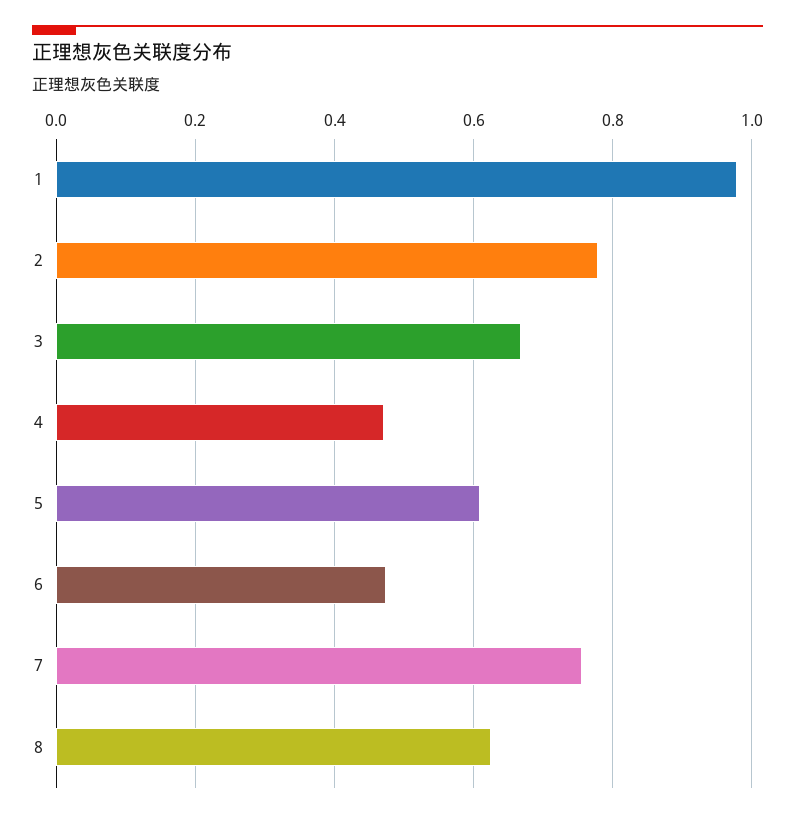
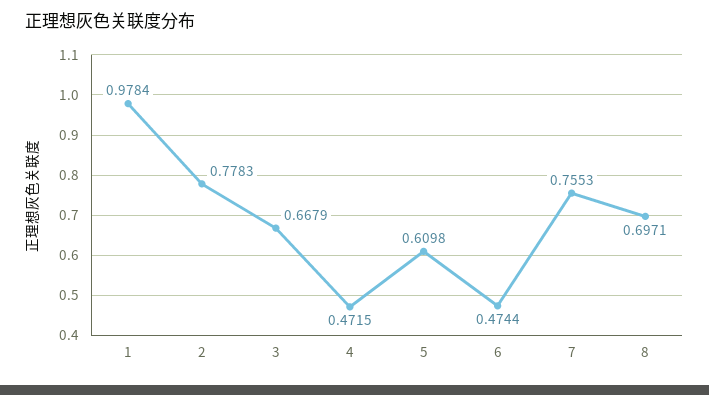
8: 0.62 -> 0.6971

